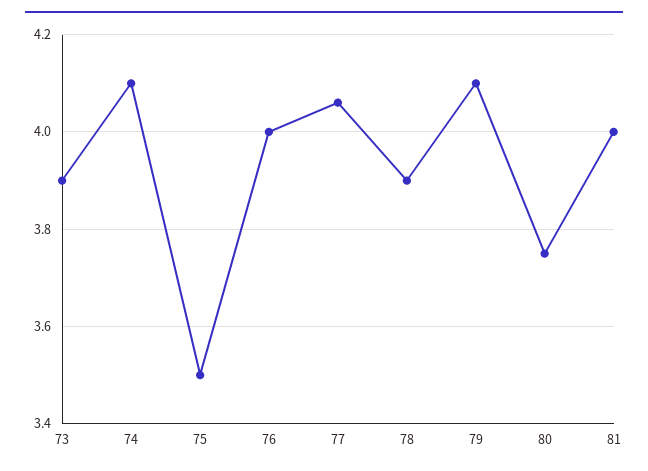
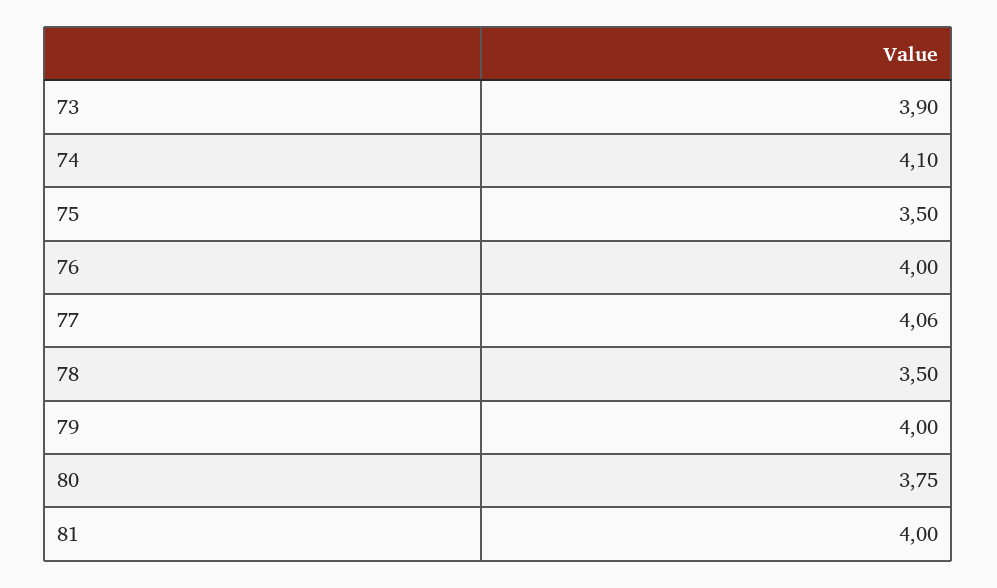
78: 3.9 -> 3.5
79: 4.1 -> 4

